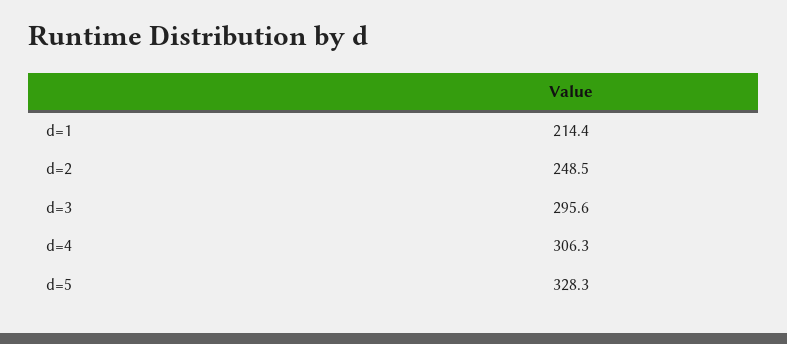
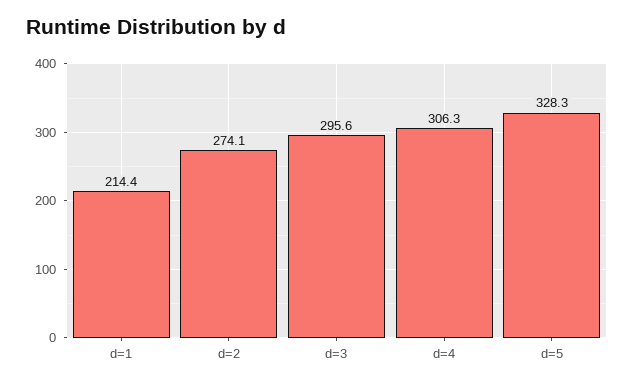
d=2: 248.5 -> 274.1

